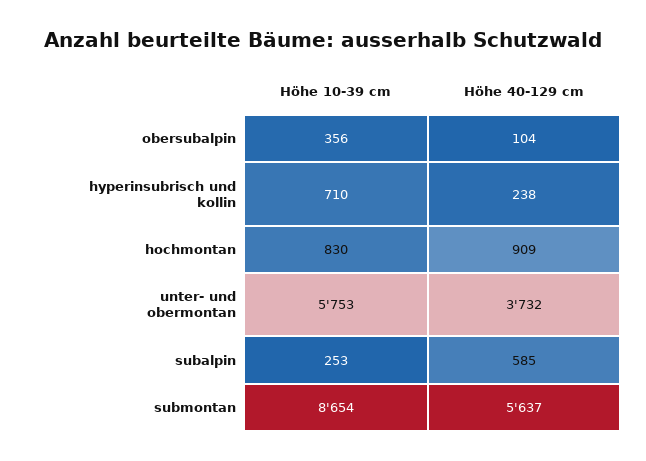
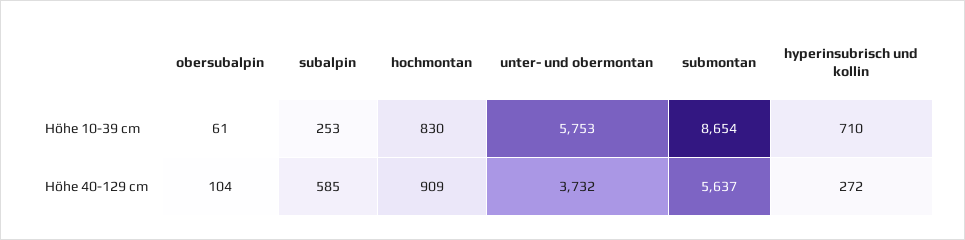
Höhe 10-39 cm, obersubalpin: 356 -> 61
Höhe 40-129 cm, hyperinsubrisch und kollin: 238 -> 272

